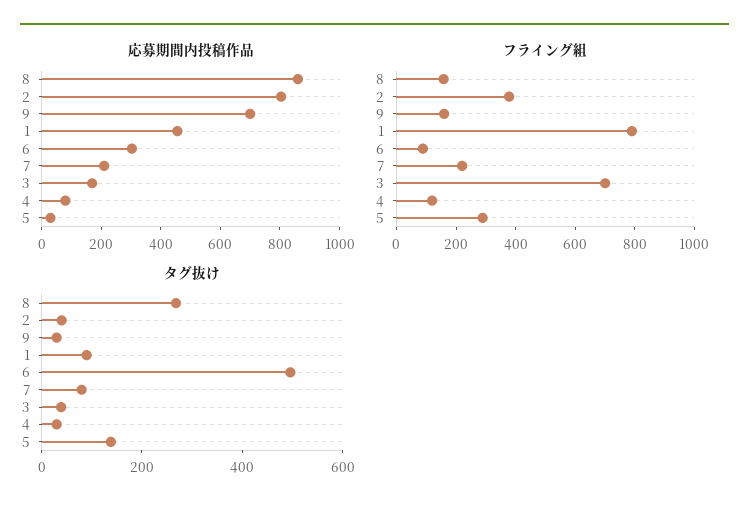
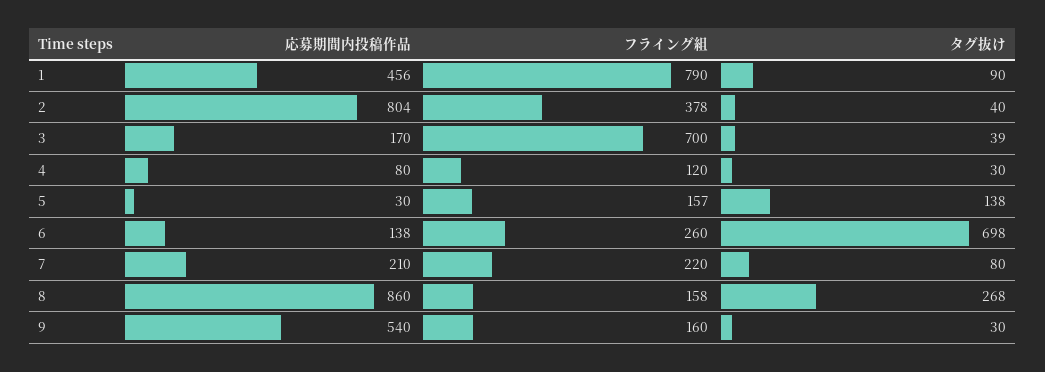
応募期間内投稿作品, 9: 700 -> 540
応募期間内投稿作品, 6: 300 -> 138
フライング組, 6: 100 -> 260
フライング組, 5: 300 -> 157
タグ抜け, 6: 500 -> 698

